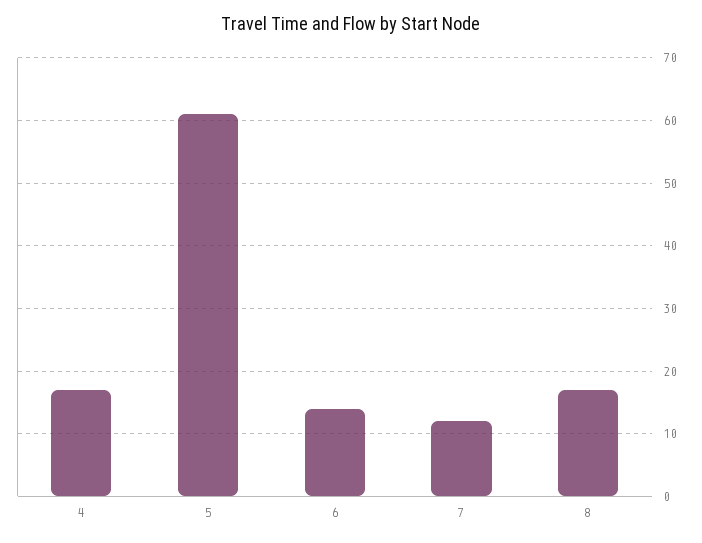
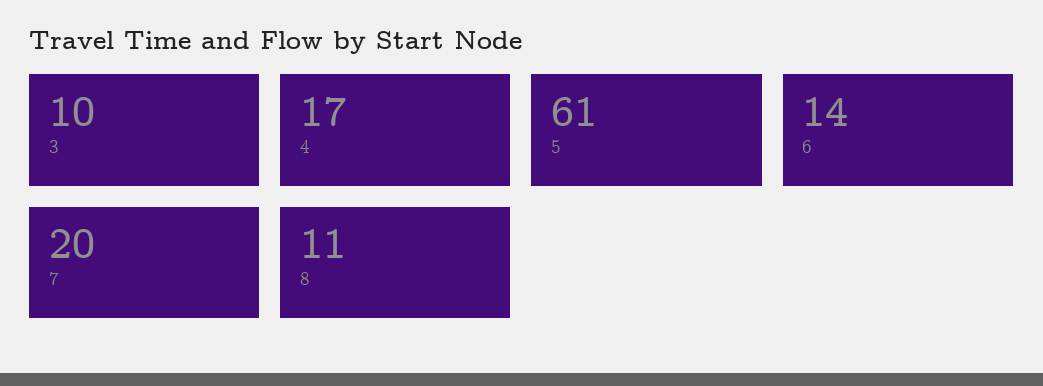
7: 12 -> 20
8: 17 -> 11
3: none -> 10

